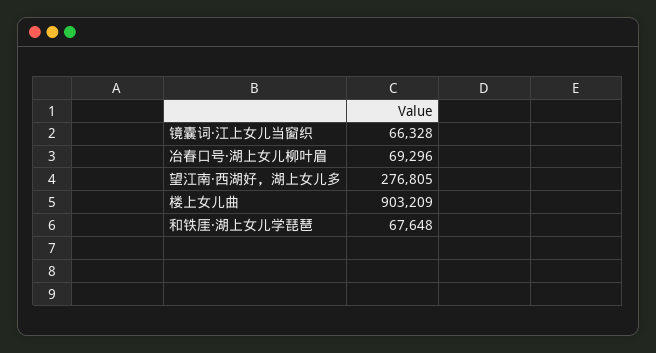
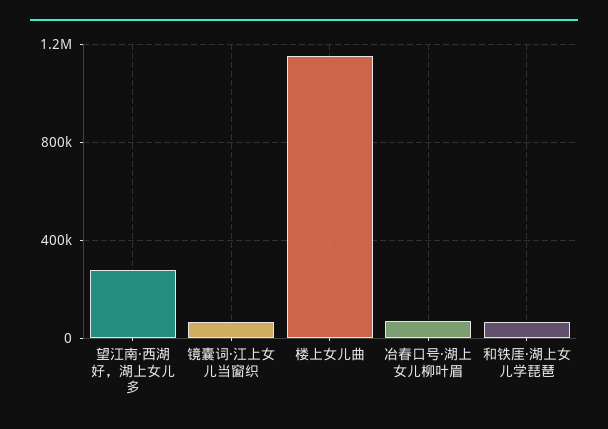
楼上女儿曲: 903209 -> 1150000

